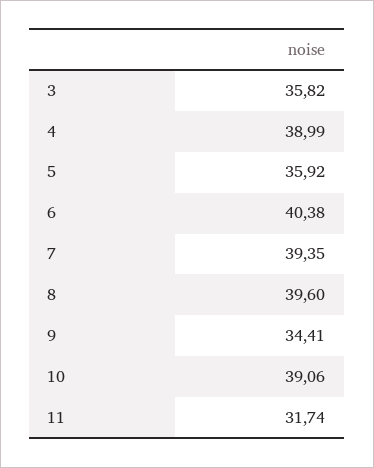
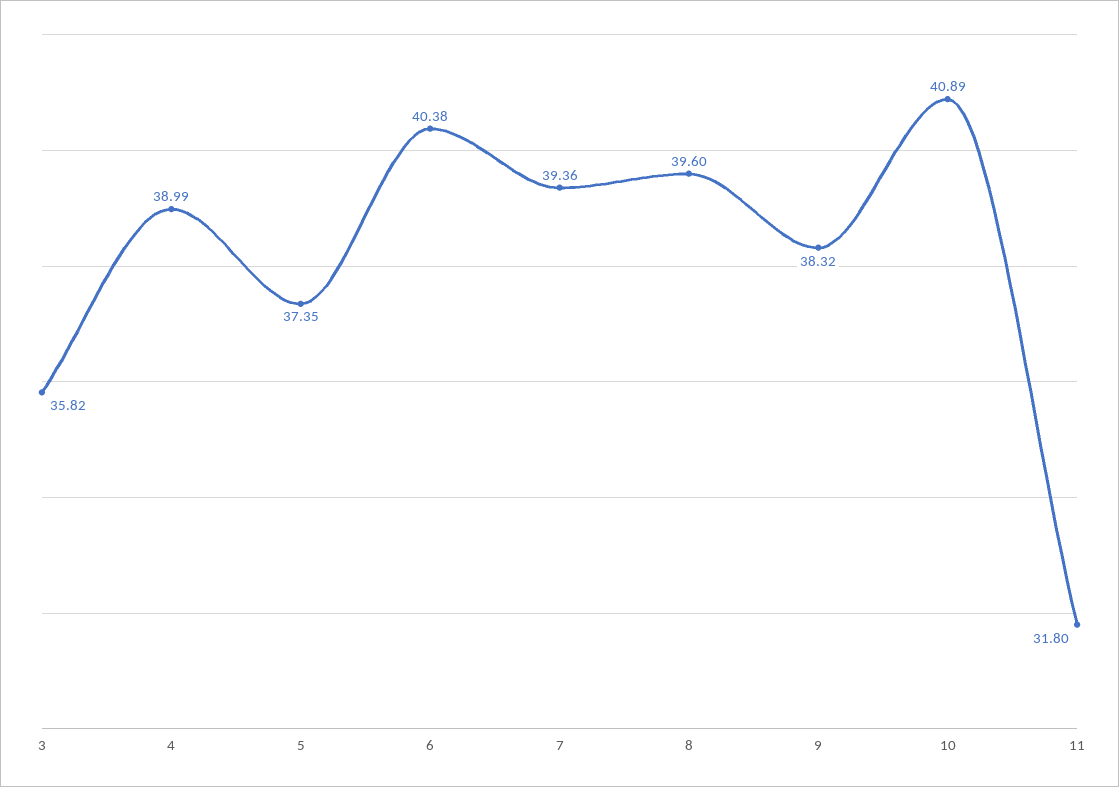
5: 35.92 -> 37.35
7: 39.35 -> 39.36
9: 34.41 -> 38.32
10: 39.06 -> 40.89
11: 31.74 -> 31.8

